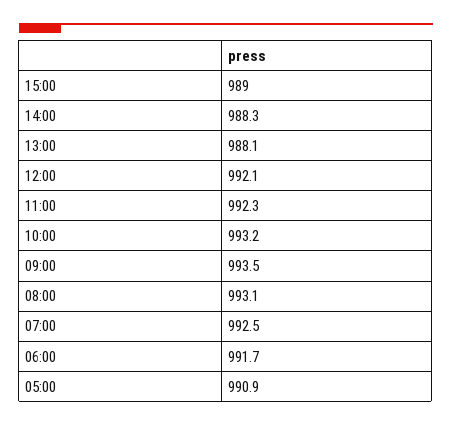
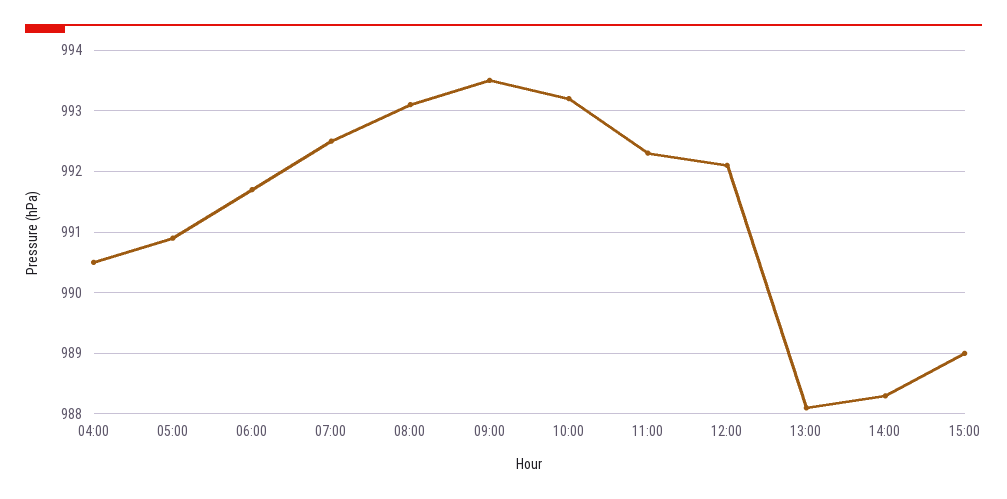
04:00: none -> 990.5

